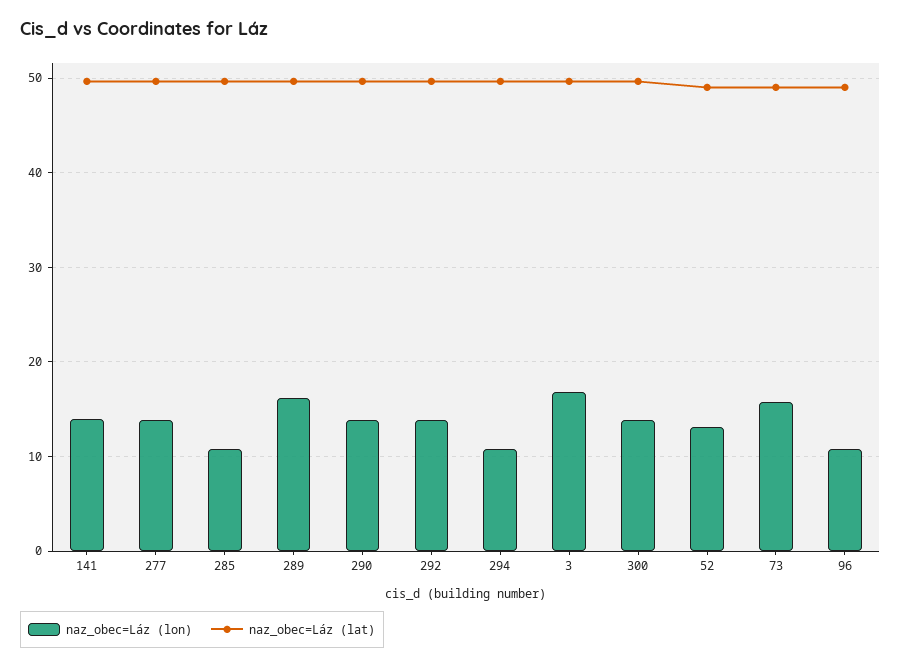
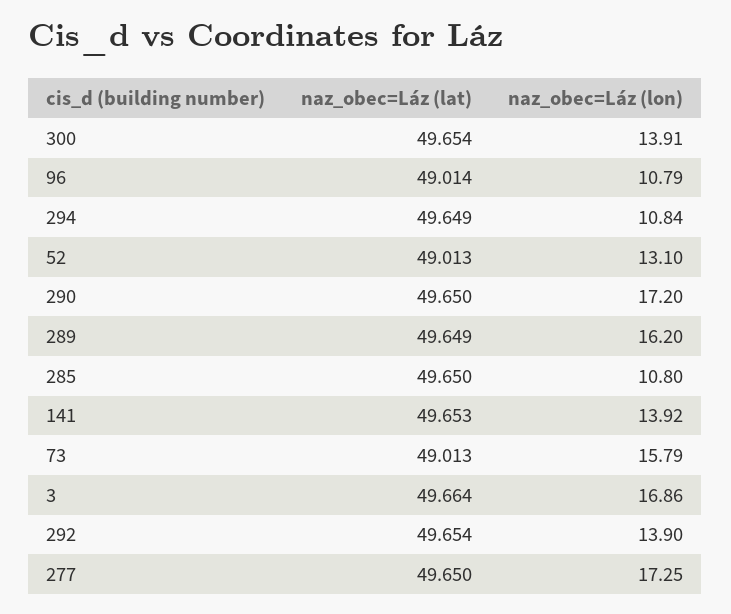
naz_obec=Láz (lon), 277: 14 -> 17.25
naz_obec=Láz (lon), 290: 14 -> 17.2

